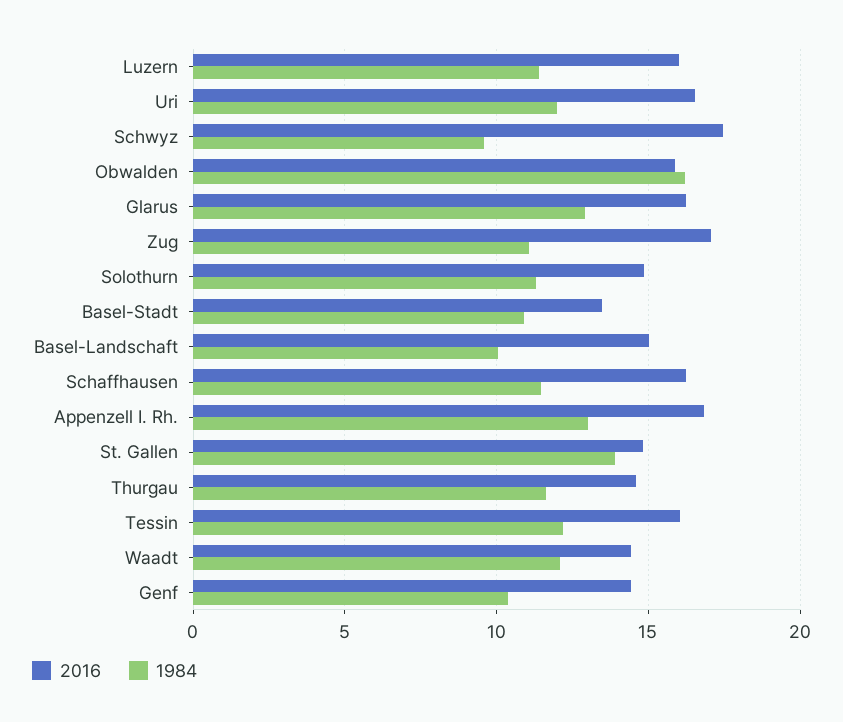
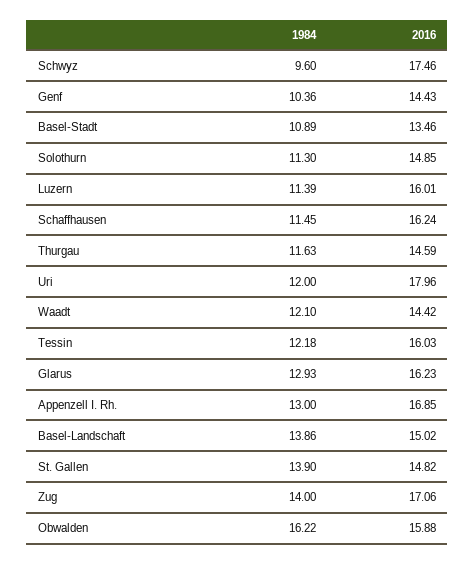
2016, Uri: 16.5 -> 17.96
1984, Zug: 11 -> 14
1984, Basel-Landschaft: 10 -> 13.86

